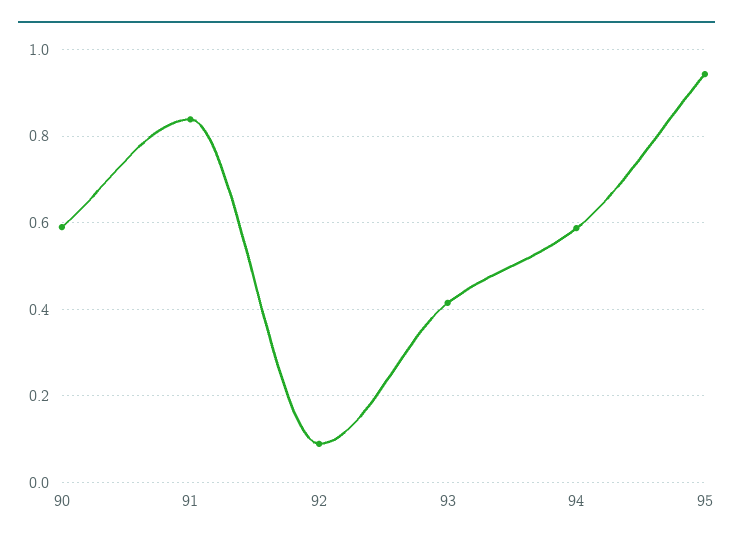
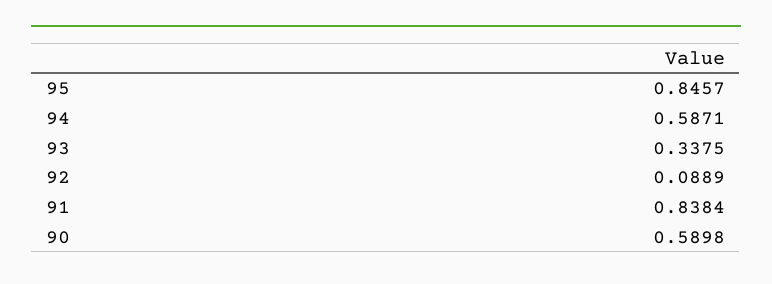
93: 0.42 -> 0.3375
95: 0.94 -> 0.8457

